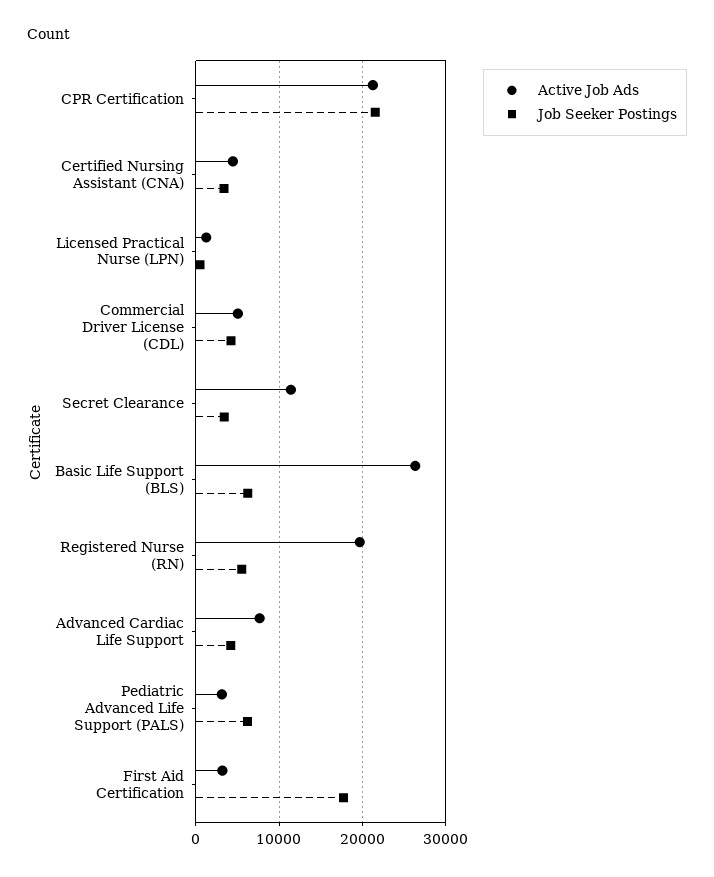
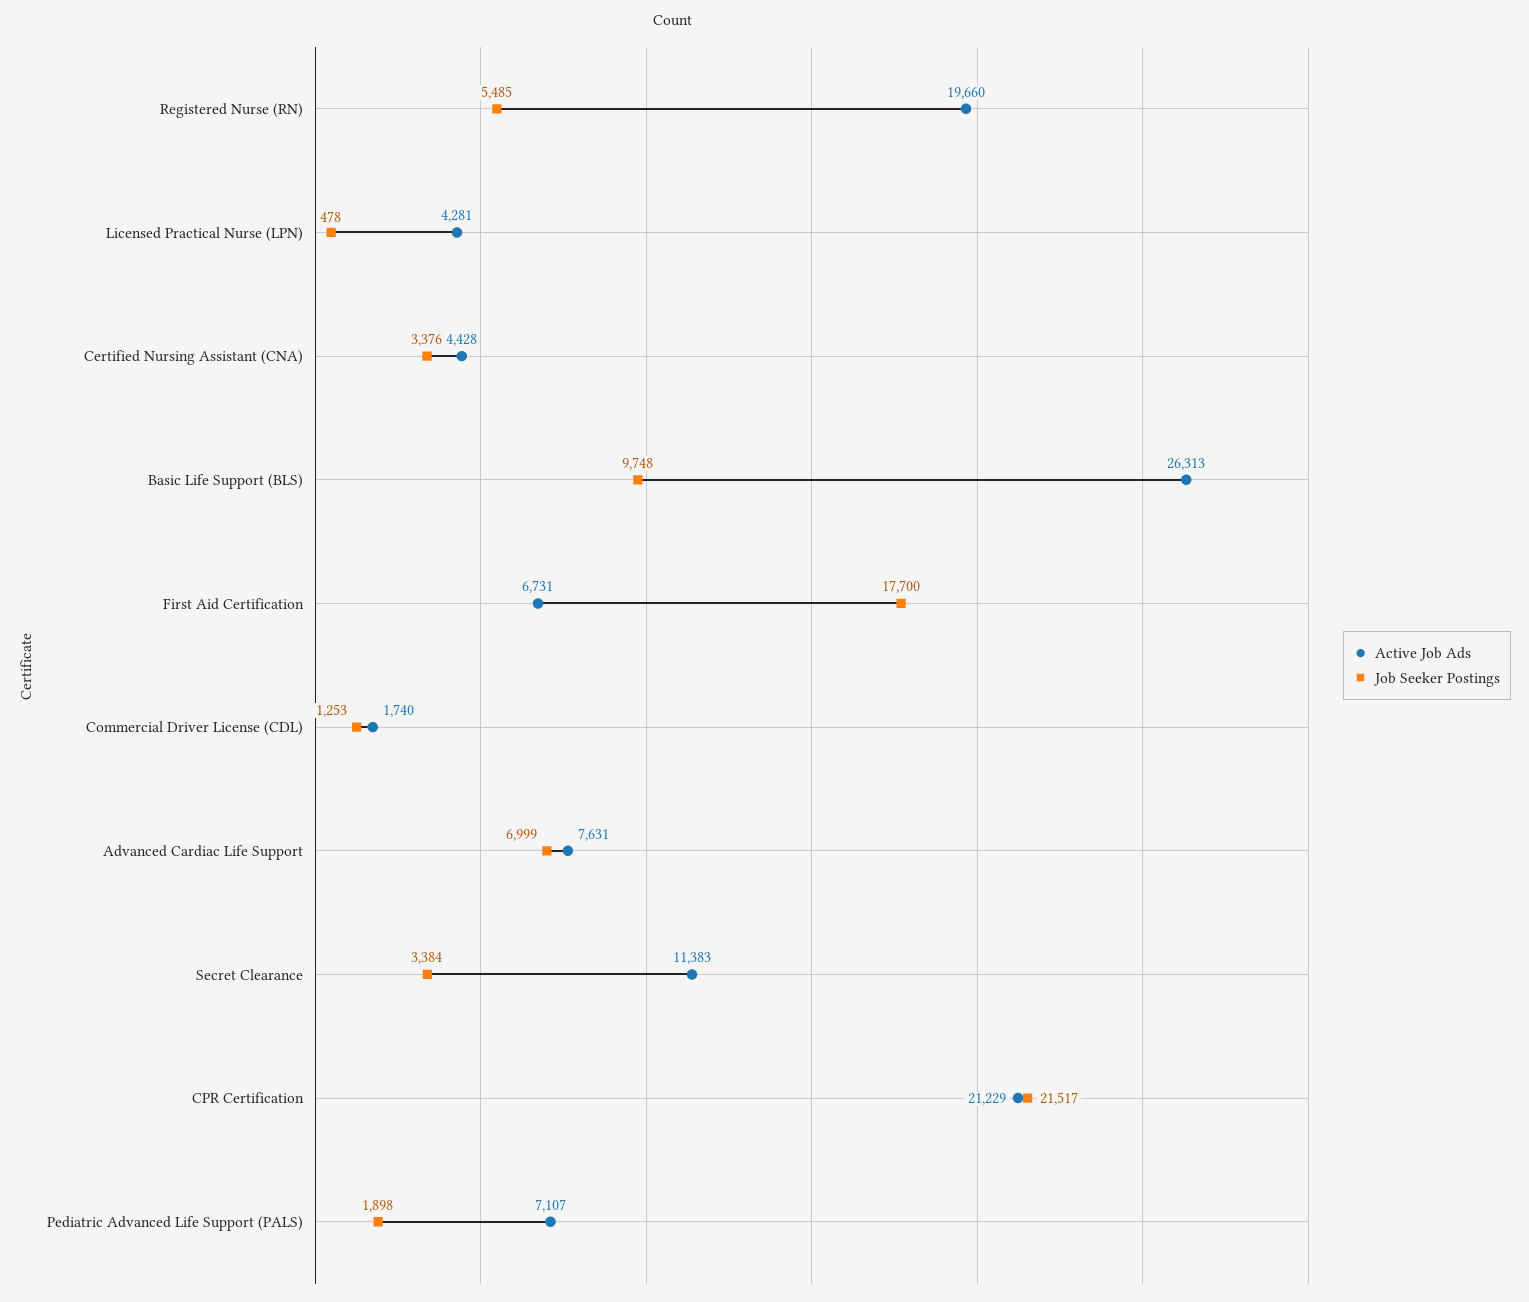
Active Job Ads, Licensed Practical Nurse (LPN): 1000 -> 4281
Active Job Ads, Commercial Driver License (CDL): 5000 -> 1740
Job Seeker Postings, Commercial Driver License (CDL): 4000 -> 1253
Job Seeker Postings, Basic Life Support (BLS): 6000 -> 9748
Job Seeker Postings, Advanced Cardiac Life Support: 4000 -> 6999
Active Job Ads, Pediatric Advanced Life Support (PALS): 3000 -> 7107
Job Seeker Postings, Pediatric Advanced Life Support (PALS): 6000 -> 1898
Active Job Ads, First Aid Certification: 3000 -> 6731

